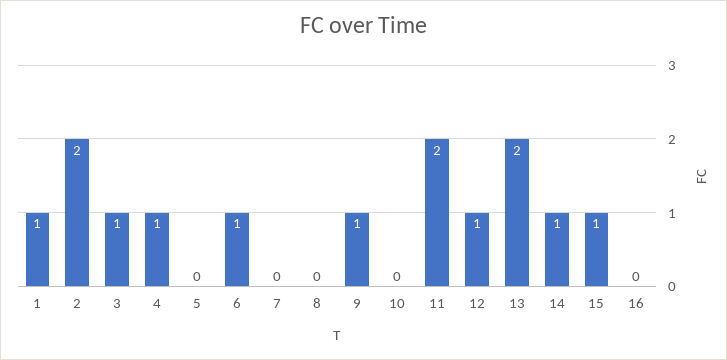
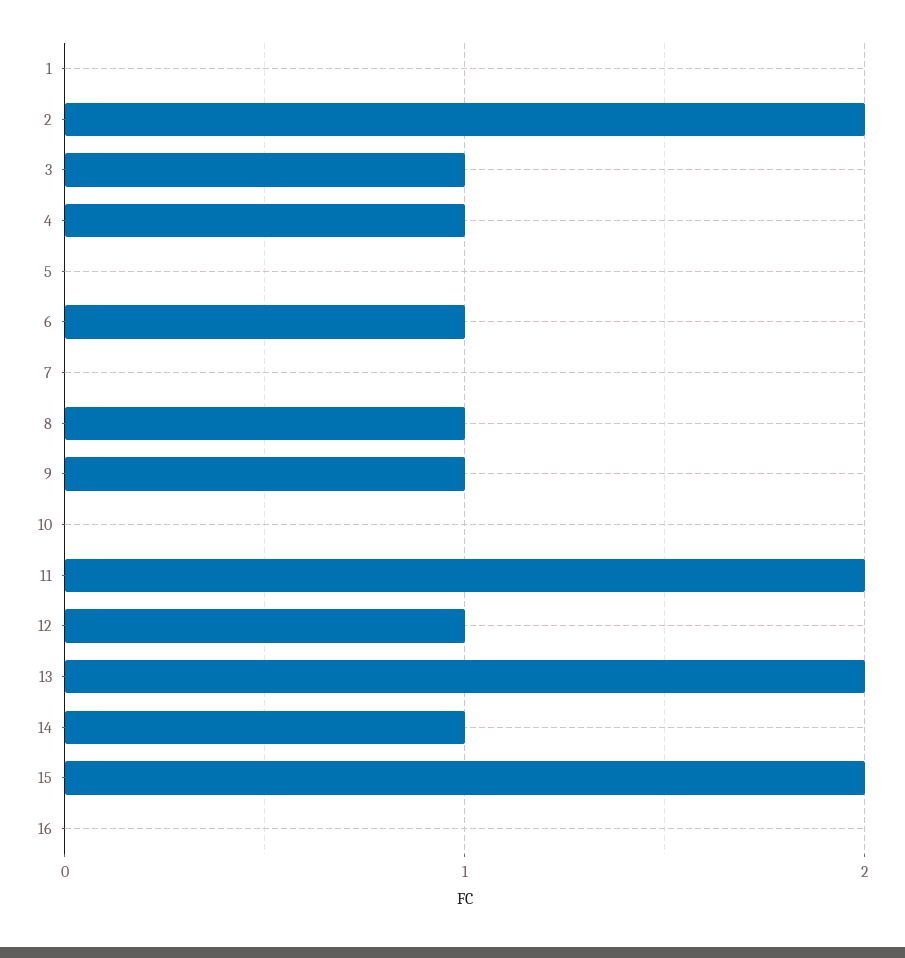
1: 1 -> 0
8: 0 -> 1
15: 1 -> 2

